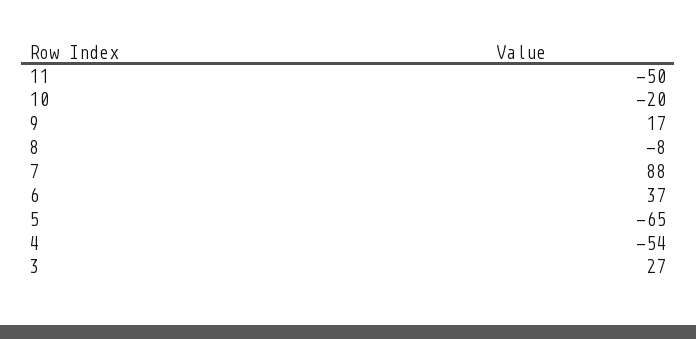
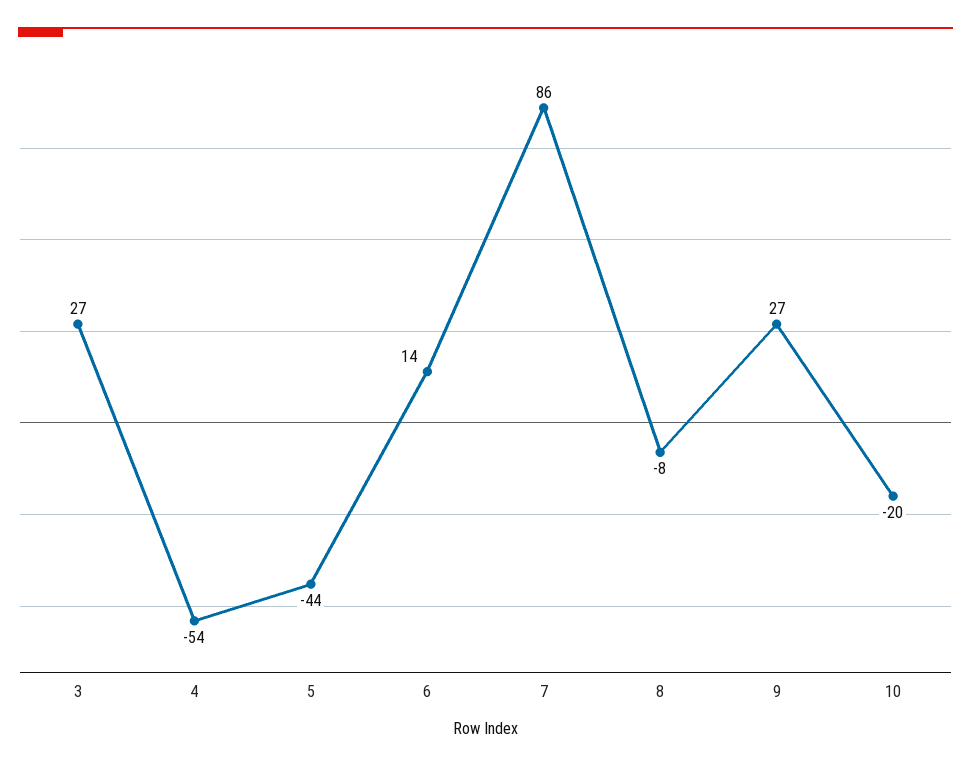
11: -50 -> none
9: 17 -> 27
7: 88 -> 86
6: 37 -> 14
5: -65 -> -44

